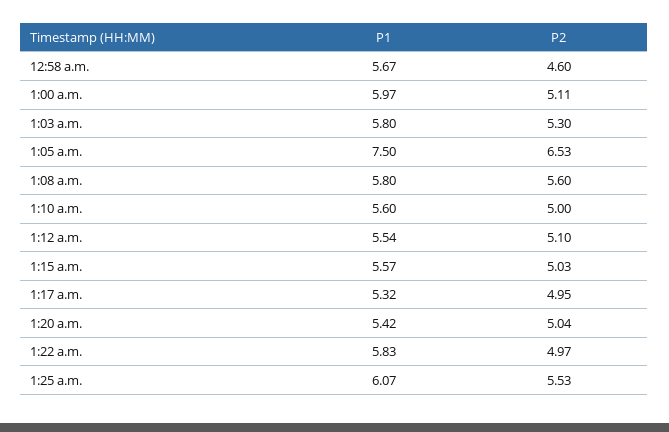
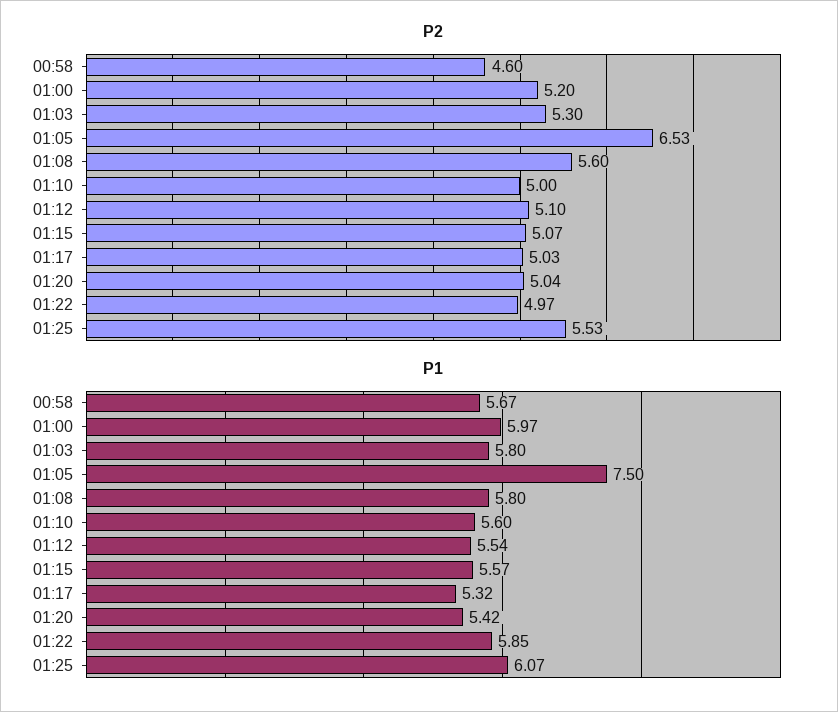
P2, 1:00 a.m.: 5.11 -> 5.2
P2, 1:15 a.m.: 5.03 -> 5.07
P2, 1:17 a.m.: 4.95 -> 5.03
P1, 1:22 a.m.: 5.83 -> 5.85

